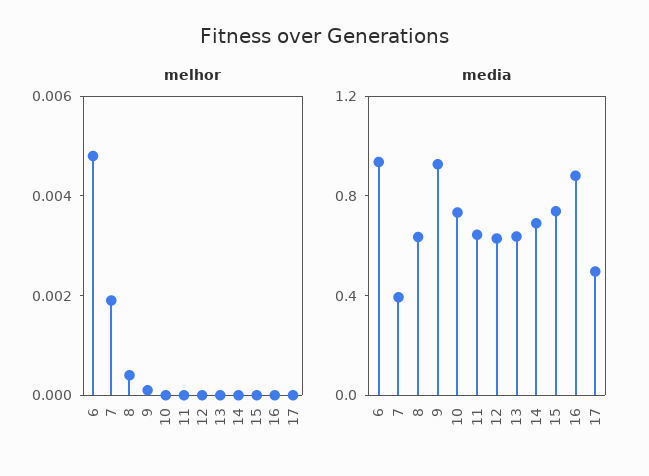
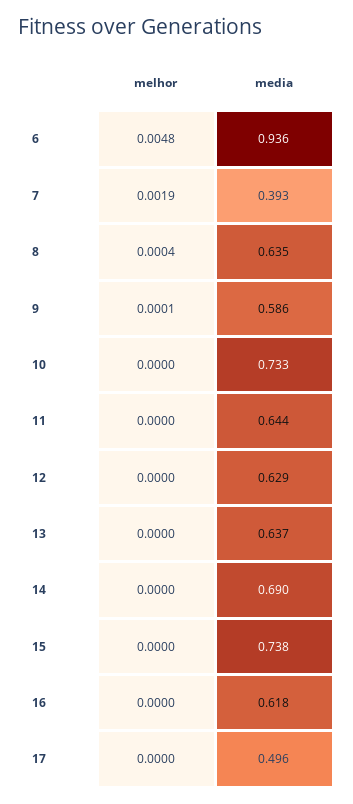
media, 9: 0.9 -> 0.586
media, 16: 0.9 -> 0.618

